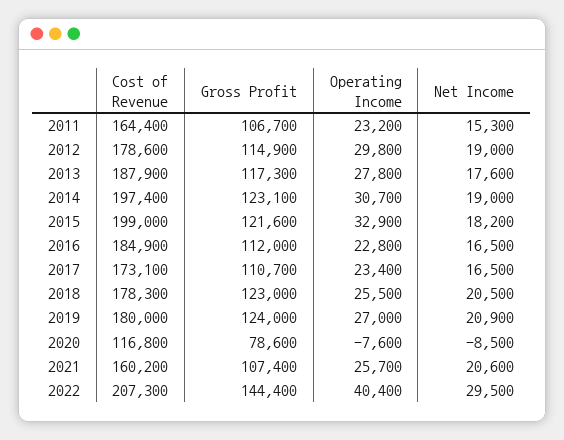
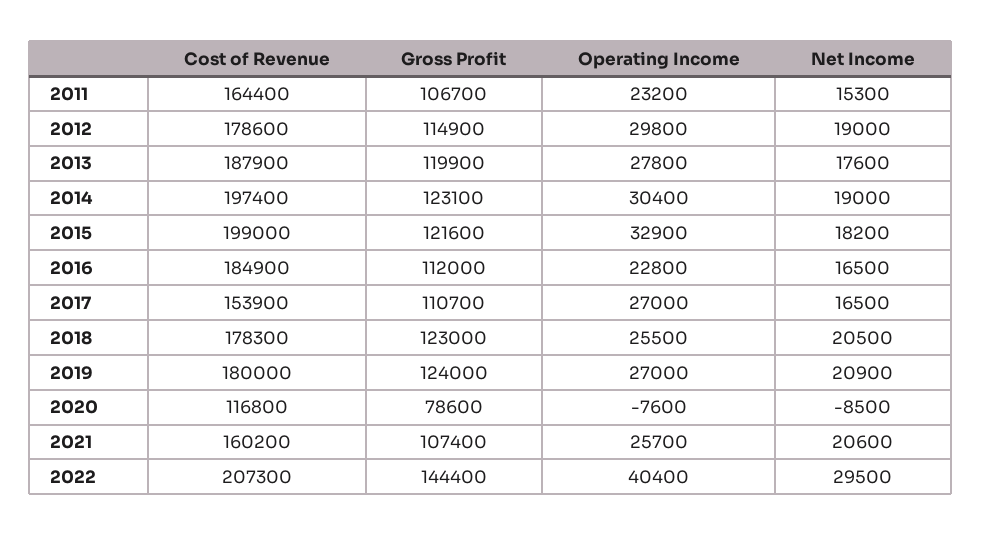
Gross Profit, 2013: 117300 -> 119900
Operating Income, 2014: 30700 -> 30400
Cost of Revenue, 2017: 173100 -> 153900
Operating Income, 2017: 23400 -> 27000

